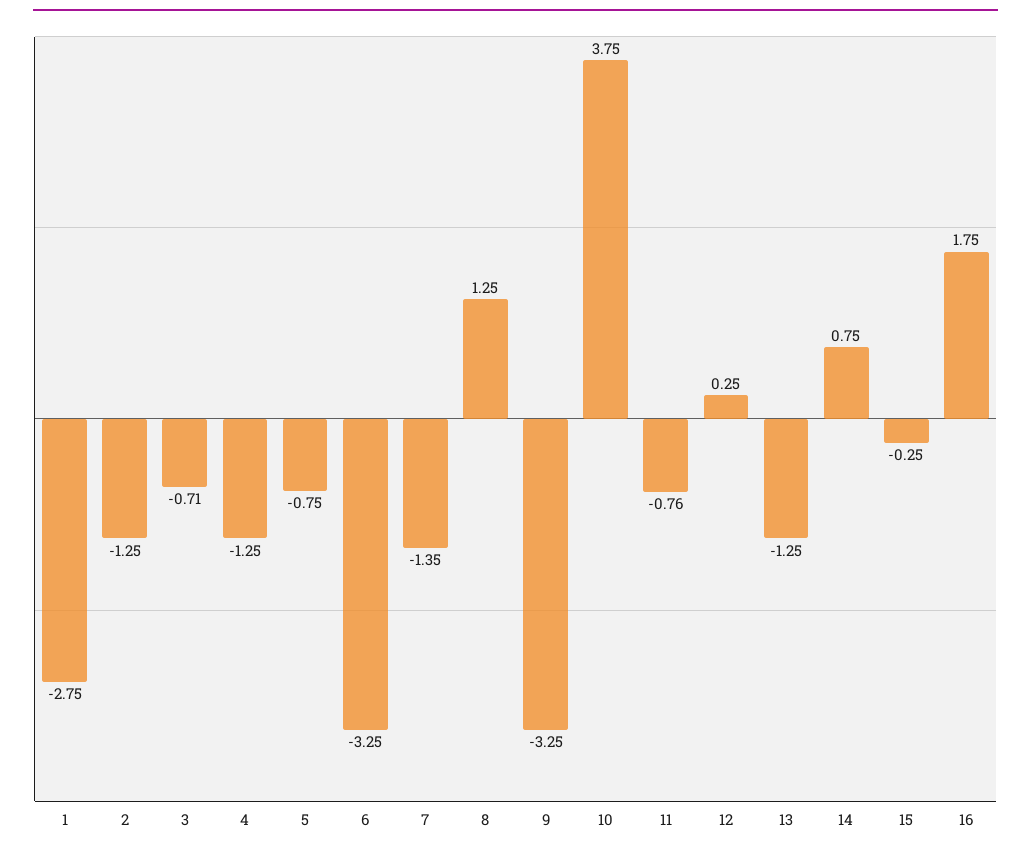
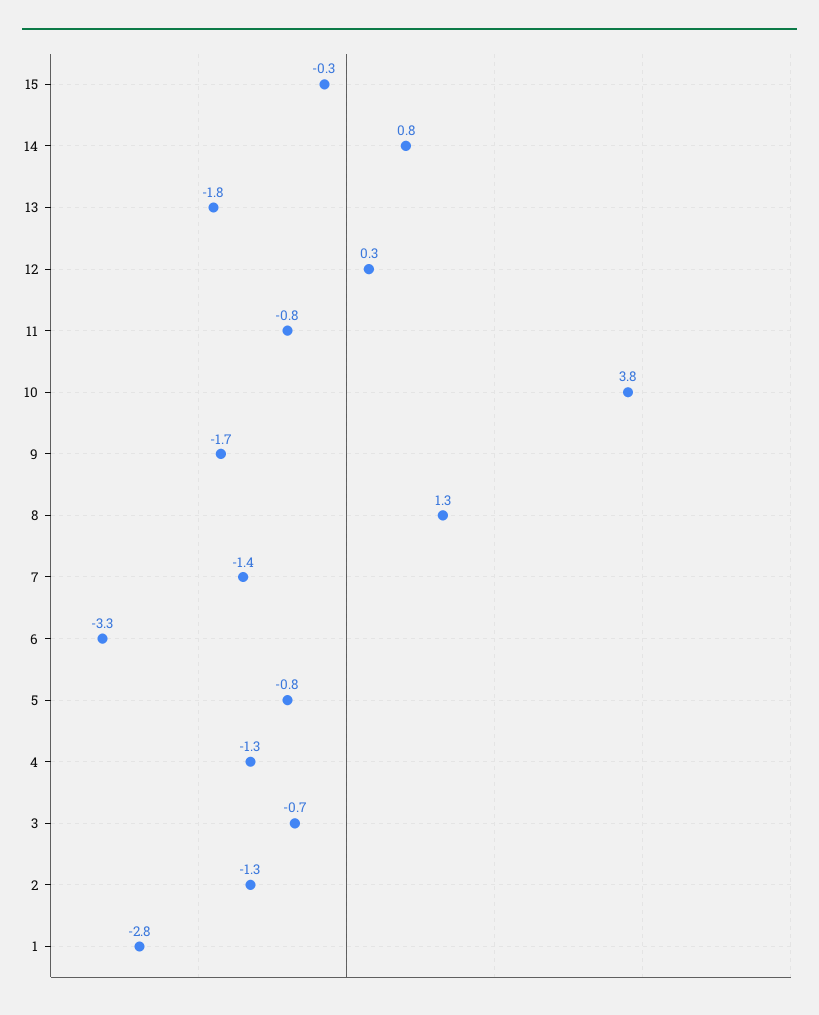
9: -3.25 -> -1.7
13: -1.25 -> -1.8
16: 1.75 -> none

